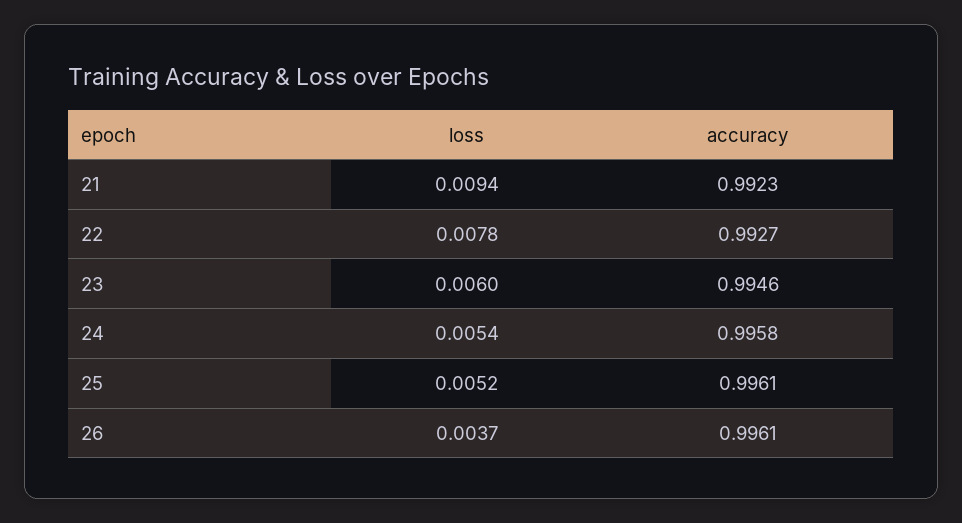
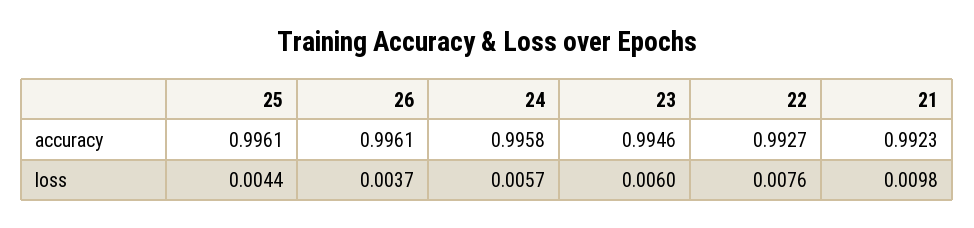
loss, 21: 0.0094 -> 0.0098
loss, 22: 0.0078 -> 0.0076
loss, 24: 0.0054 -> 0.0057
loss, 25: 0.0052 -> 0.0044

